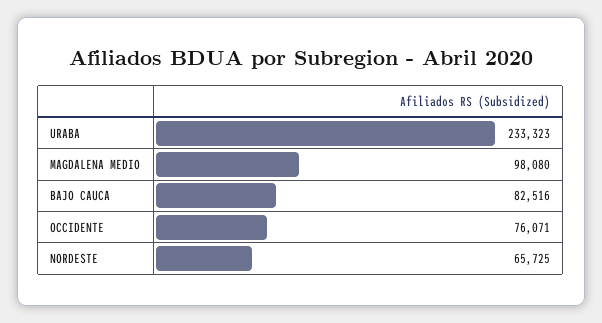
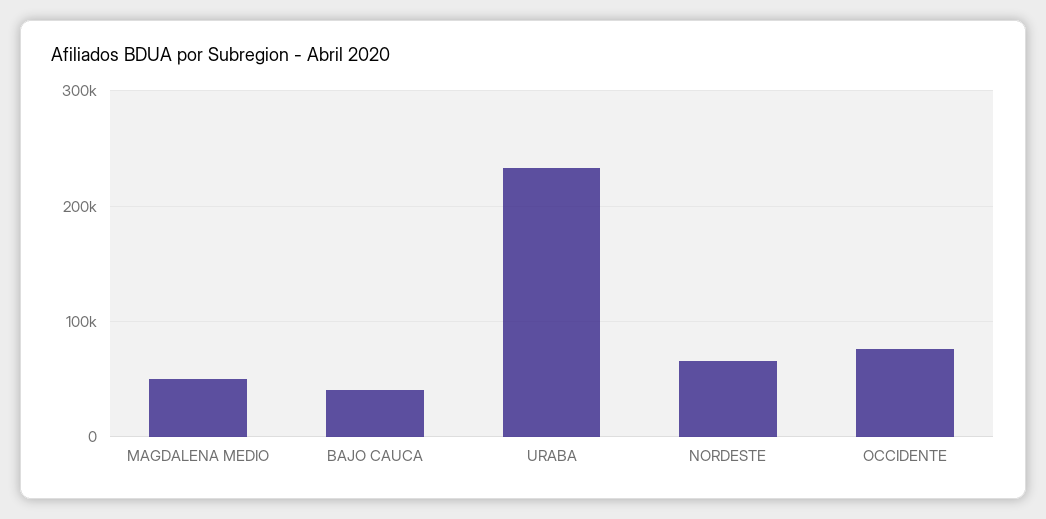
MAGDALENA MEDIO: 98080 -> 50000
BAJO CAUCA: 82516 -> 40000

